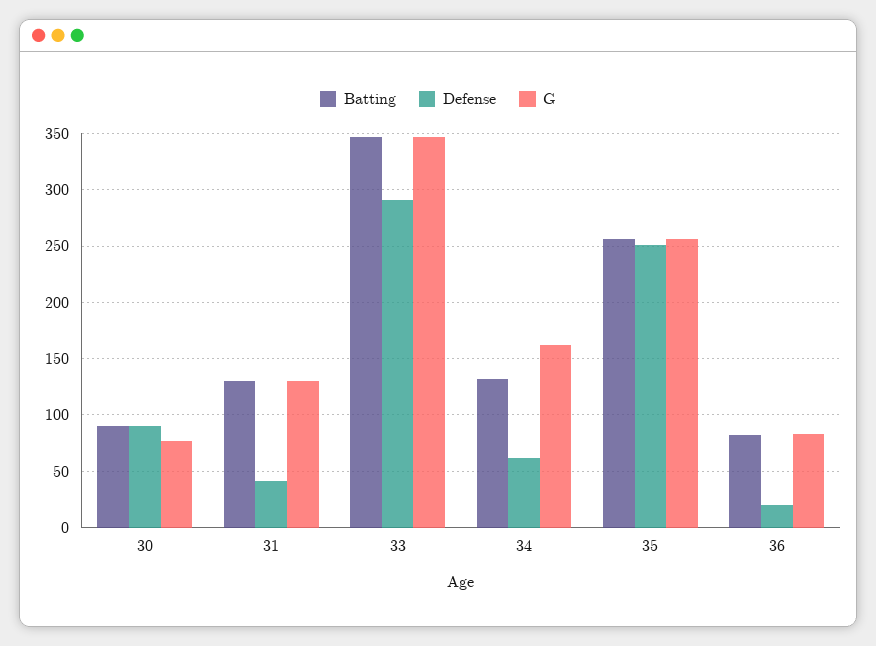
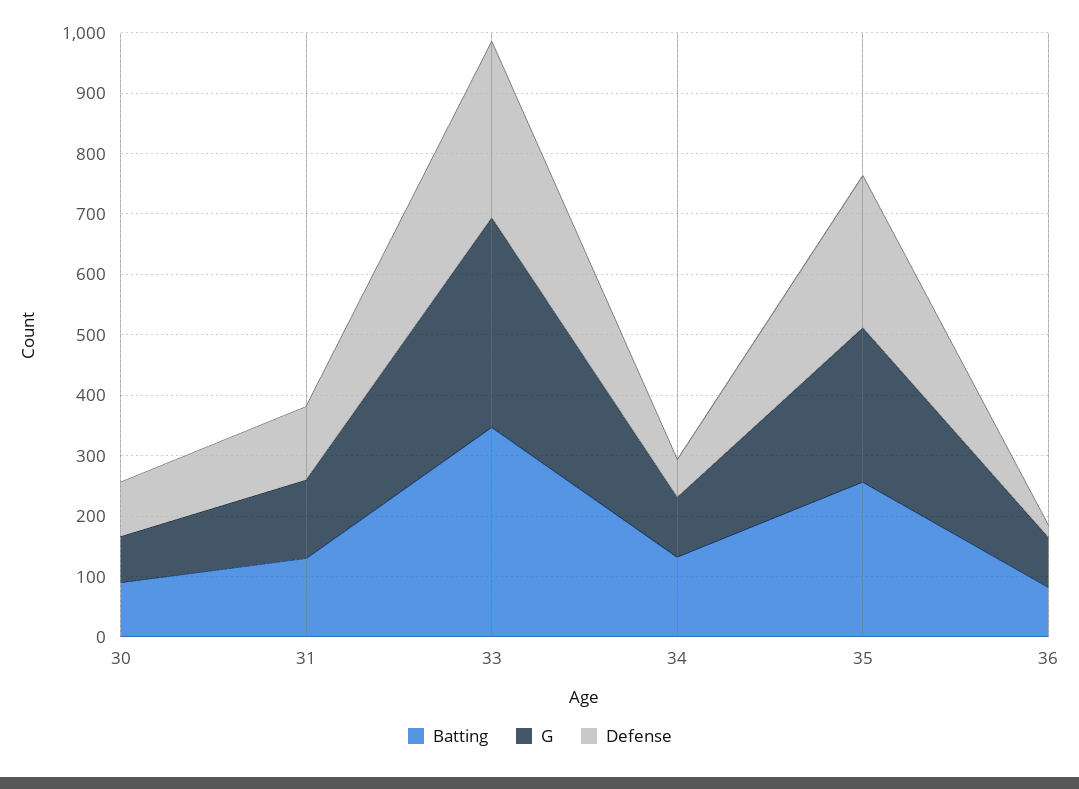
Defense, 31: 40 -> 120
G, 34: 160 -> 100

